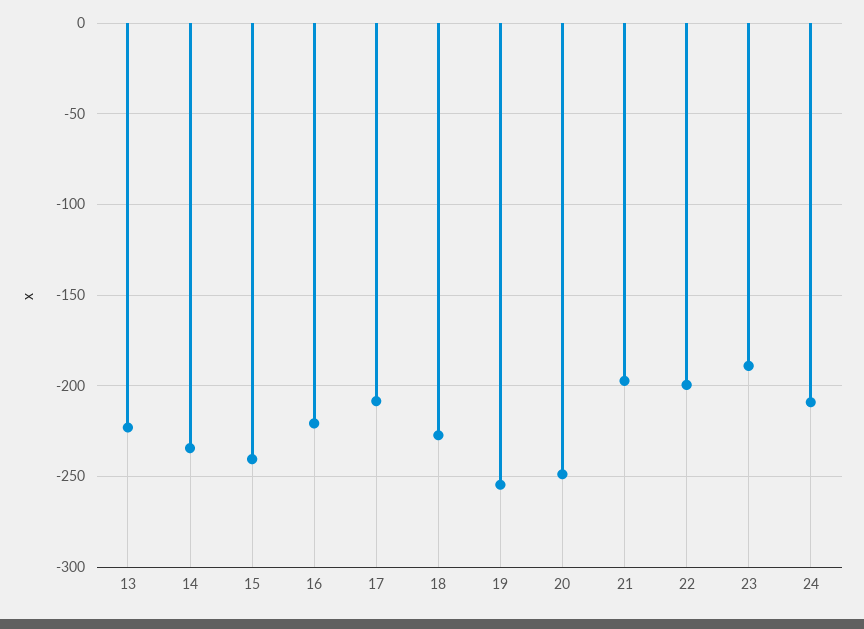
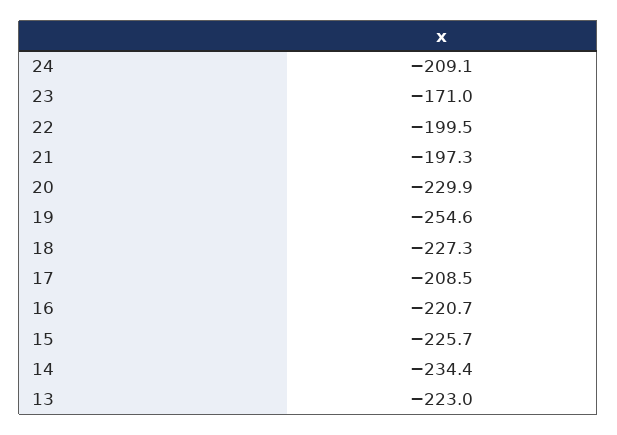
15: -240 -> -225.7
20: -250 -> -229.9
23: -190 -> -171

